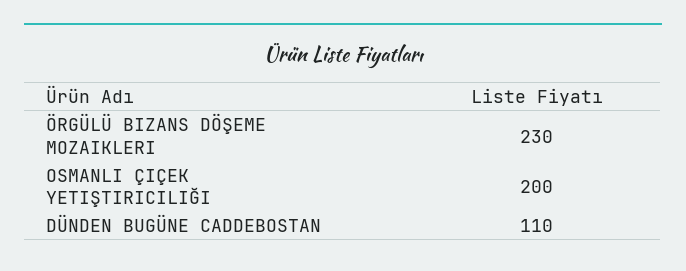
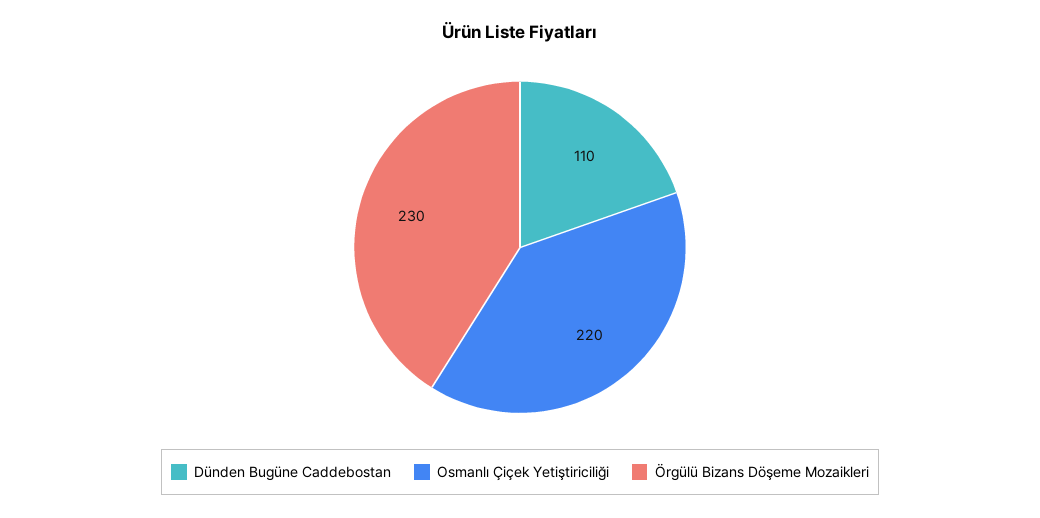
OSMANLI ÇIÇEK YETIŞTIRICILIĞI: 200 -> 220

